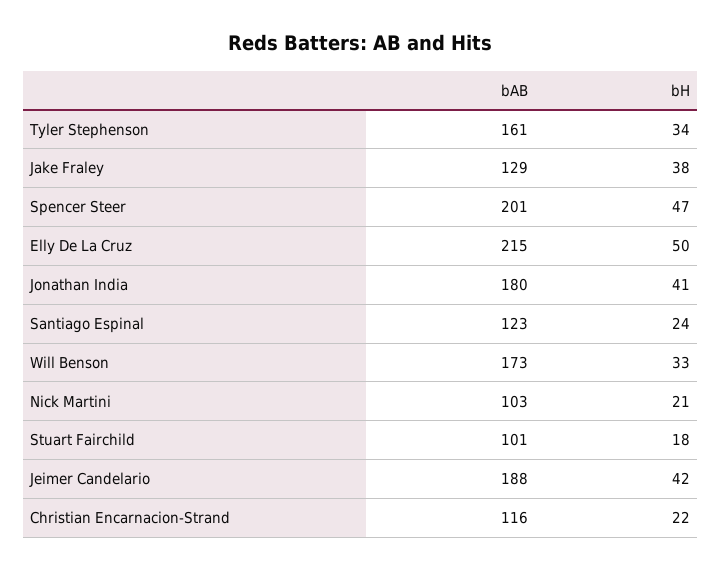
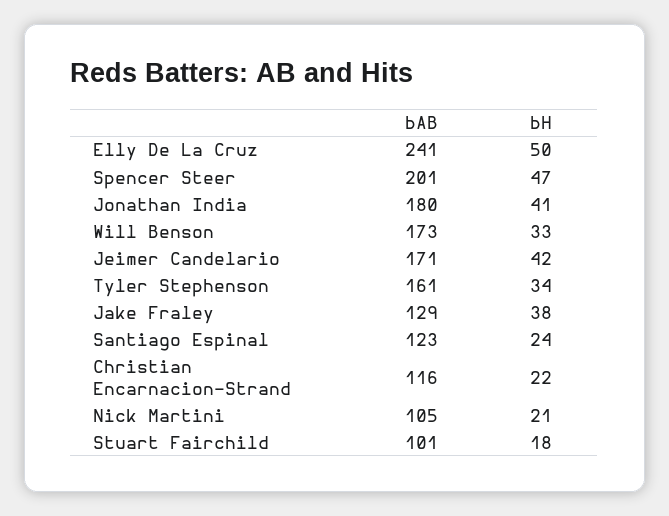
bAB, Elly De La Cruz: 215 -> 241
bAB, Nick Martini: 103 -> 105
bAB, Jeimer Candelario: 188 -> 171

